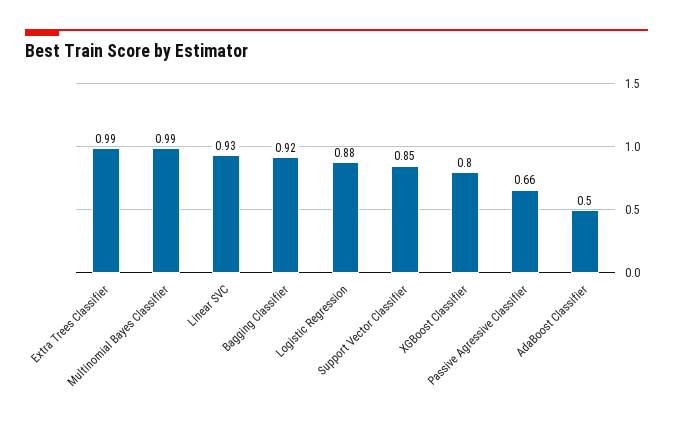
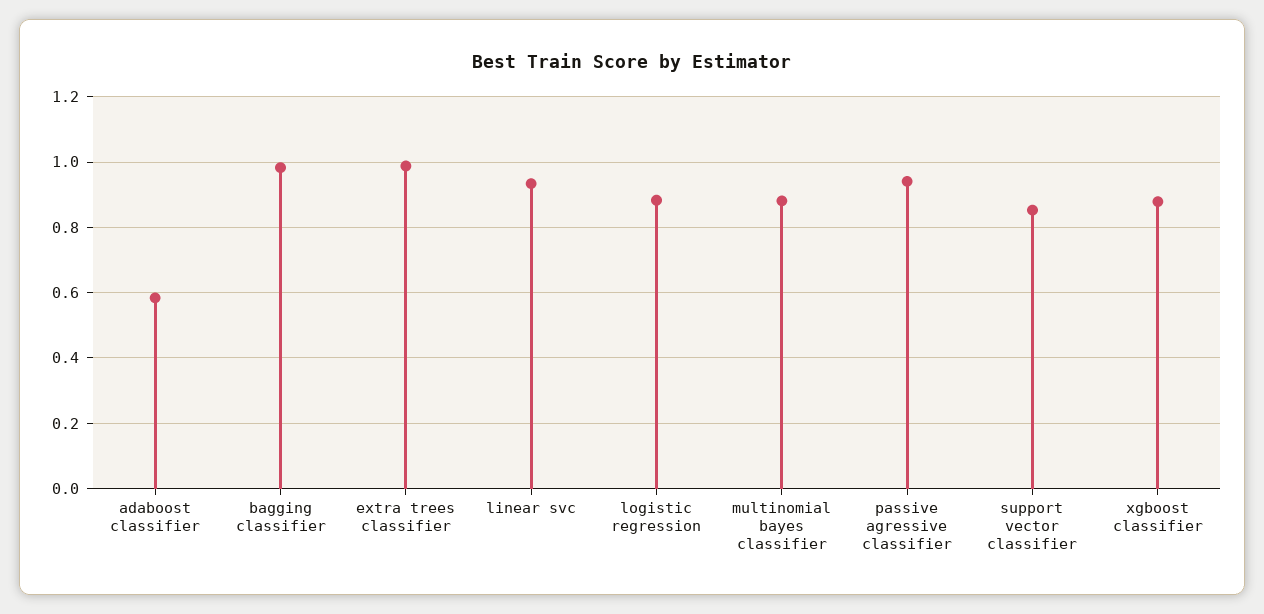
Multinomial Bayes Classifier: 0.99 -> 0.88
Bagging Classifier: 0.92 -> 0.98
XGBoost Classifier: 0.8 -> 0.88
Passive Agressive Classifier: 0.66 -> 0.94
AdaBoost Classifier: 0.5 -> 0.58

